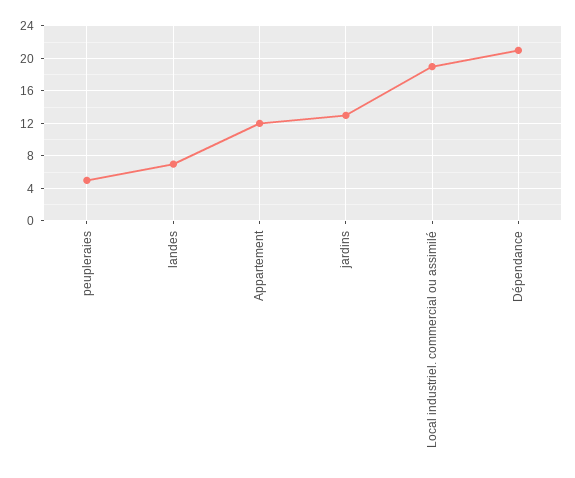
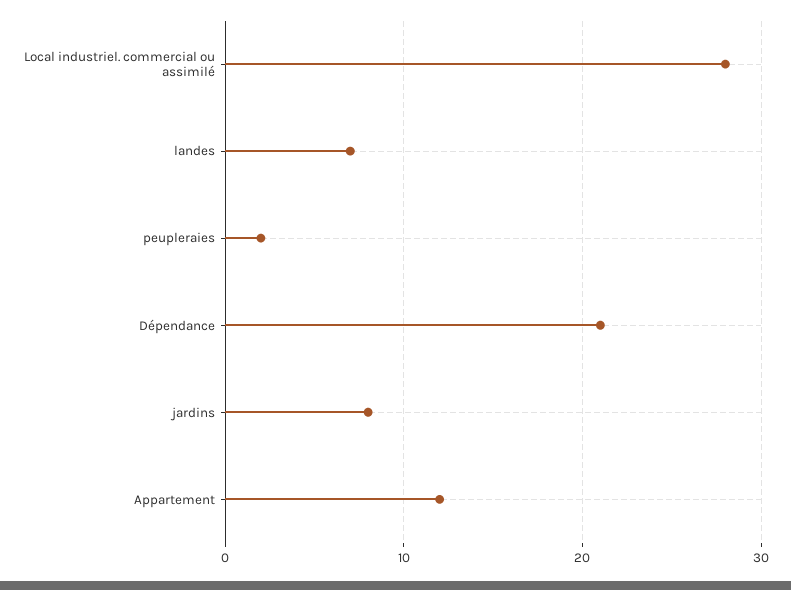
peupleraies: 5 -> 2
jardins: 13 -> 8
Local industriel. commercial ou assimilé: 19 -> 28

